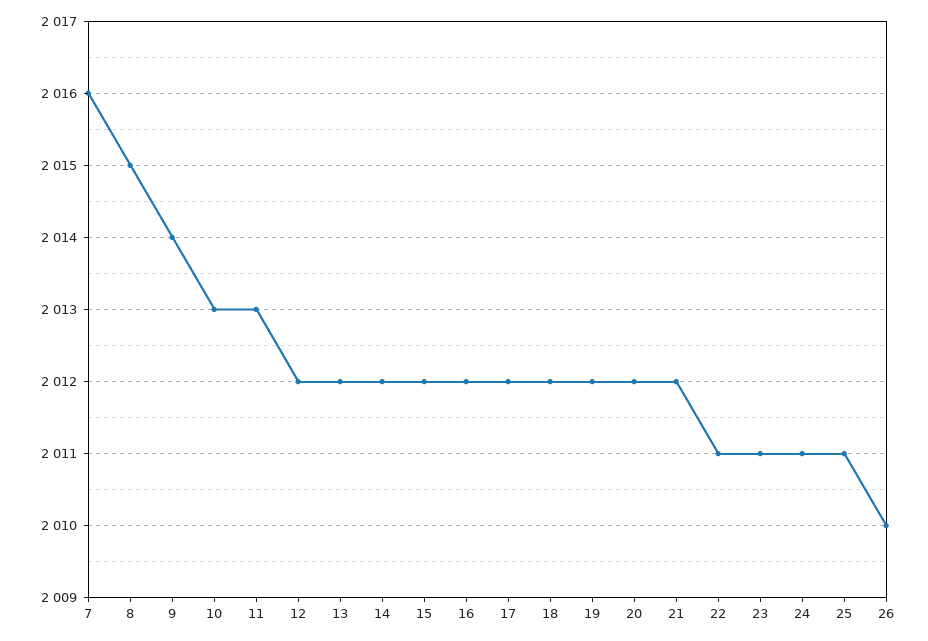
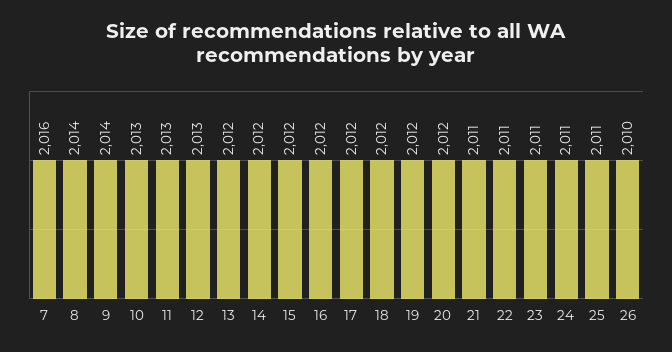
8: 2015 -> 2014
12: 2012 -> 2013
21: 2012 -> 2011

